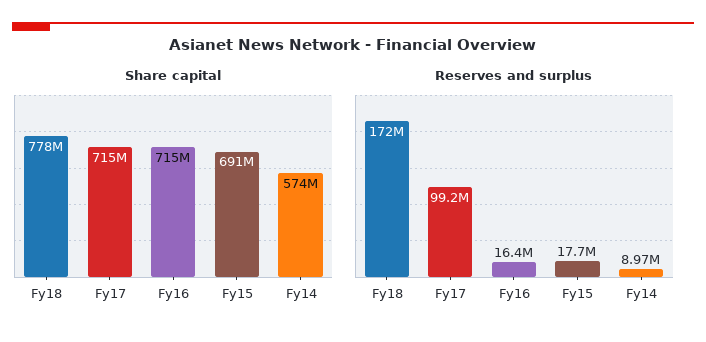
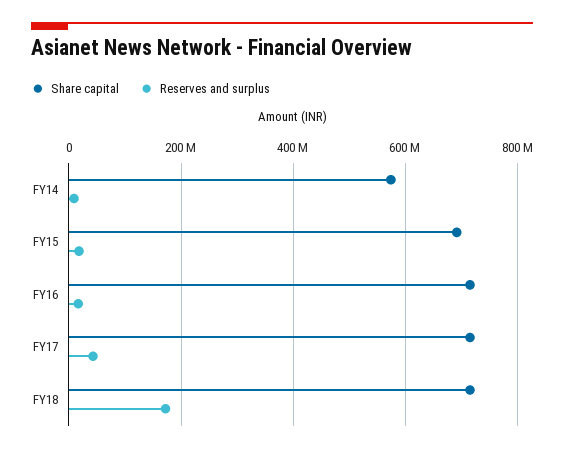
Share capital, Fy18: 778000000 -> 720000000
Reserves and surplus, Fy17: 99200000 -> 40000000

